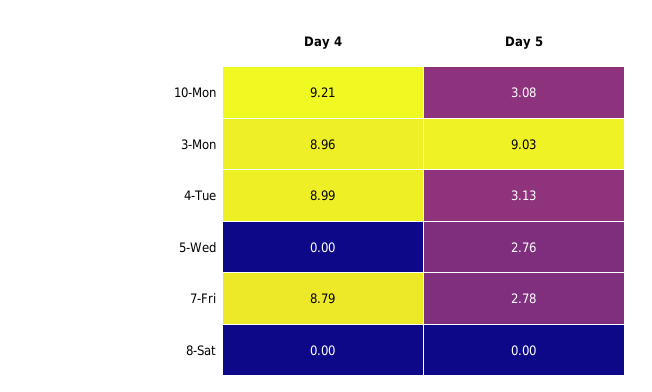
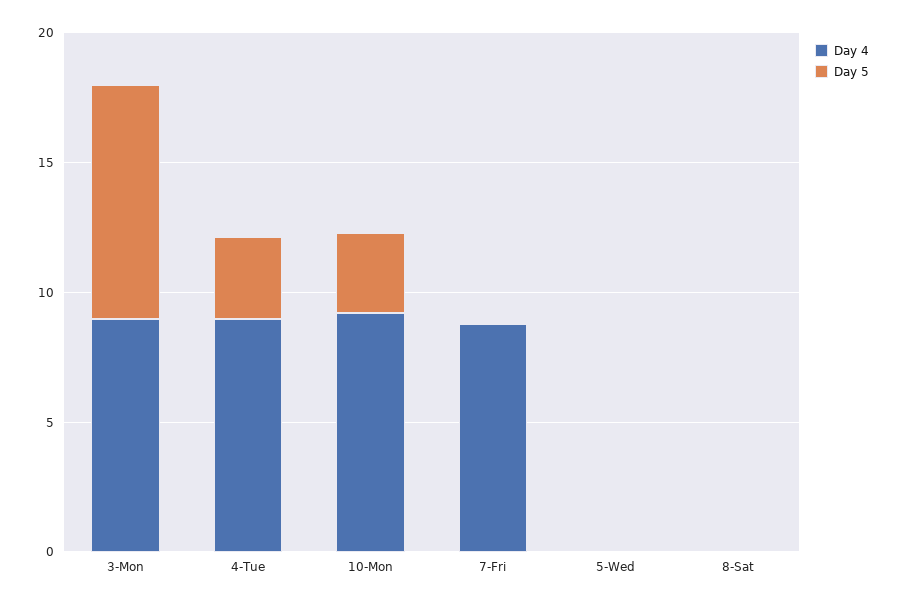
Day 5, 5-Wed: 2.76 -> 0
Day 5, 7-Fri: 2.78 -> 0

